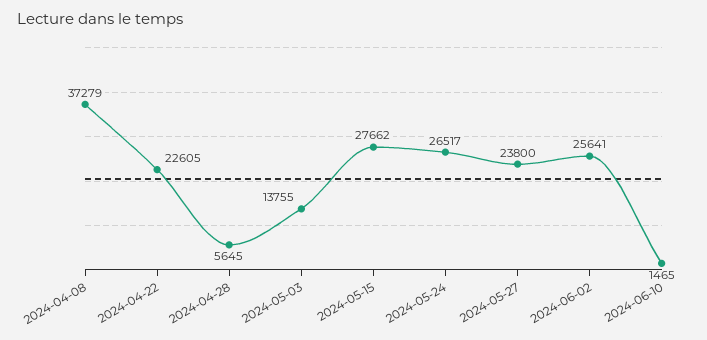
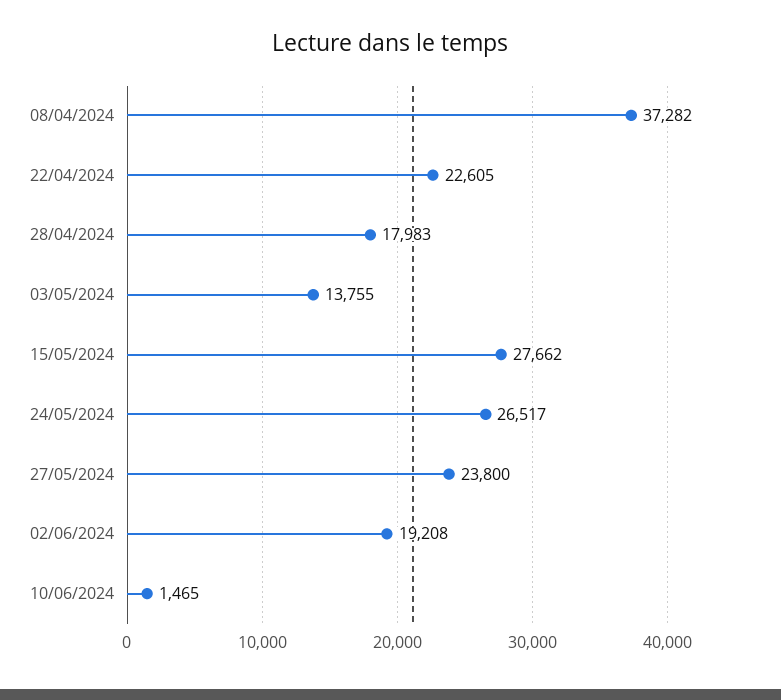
2024-04-08: 37279 -> 37282
2024-04-28: 5645 -> 17983
2024-06-02: 25641 -> 19208

